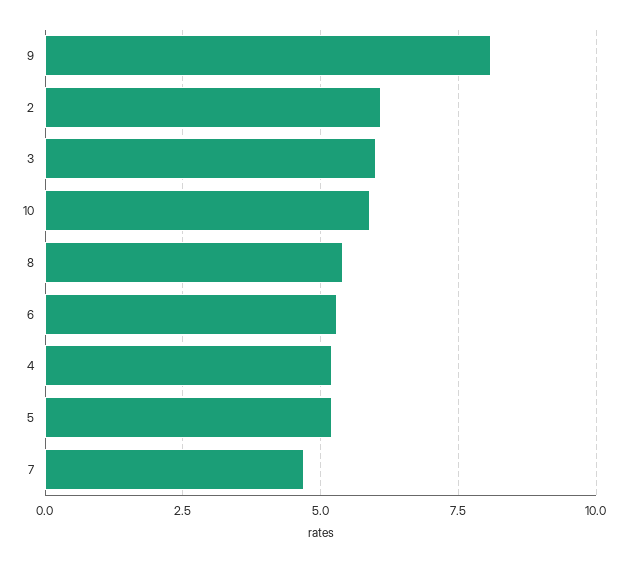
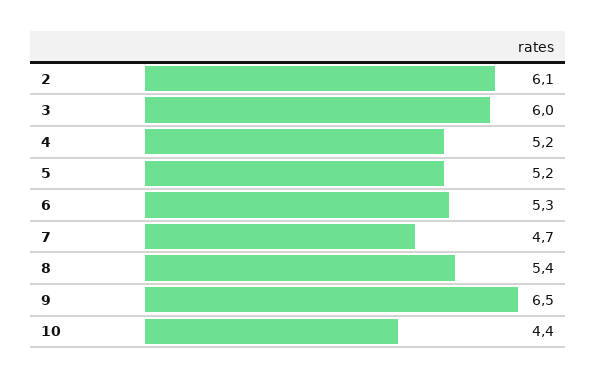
9: 8 -> 6.5
10: 6 -> 4.4

